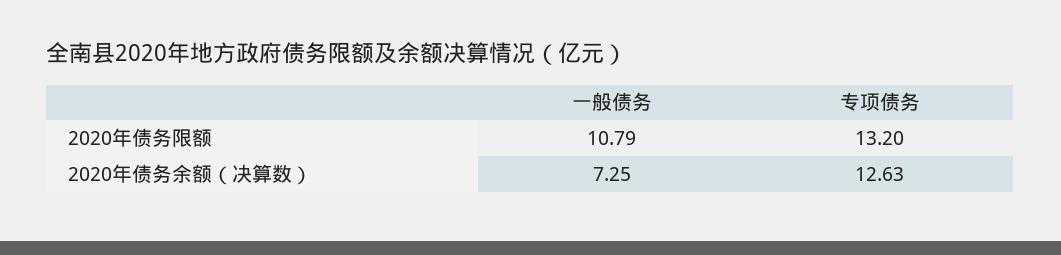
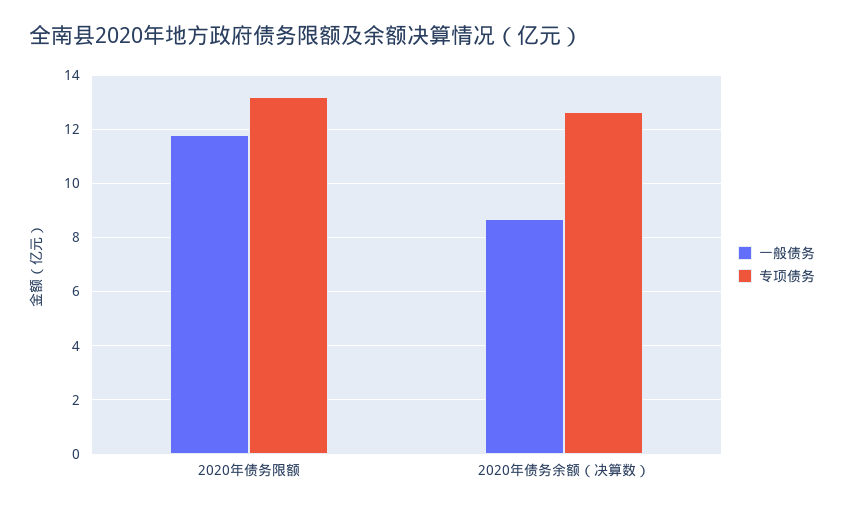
一般债务, 2020年债务限额: 10.79 -> 11.75
一般债务, 2020年债务余额（决算数）: 7.25 -> 8.75

